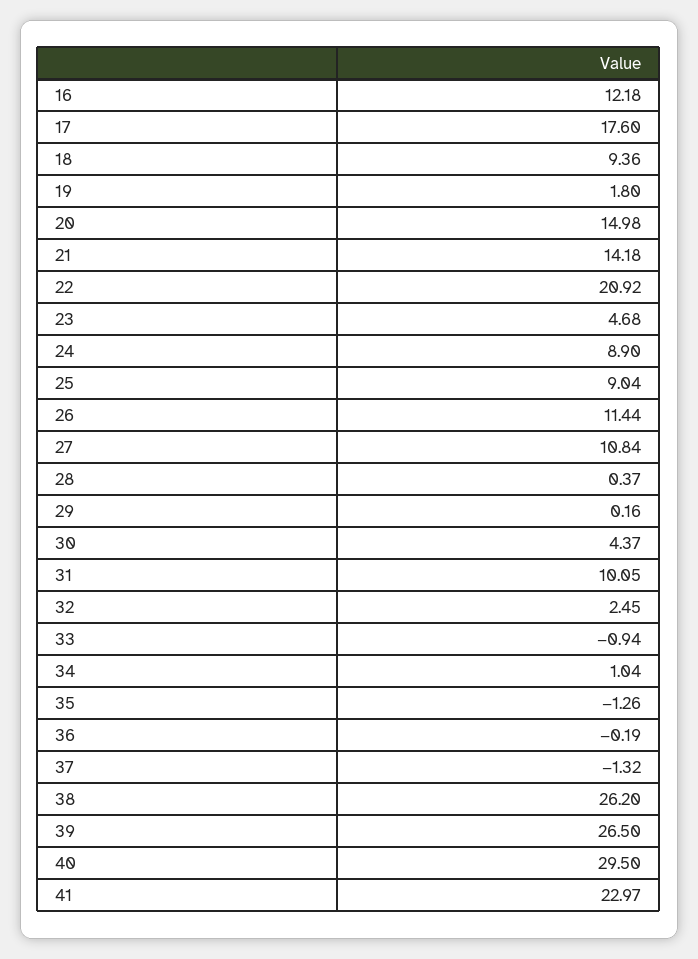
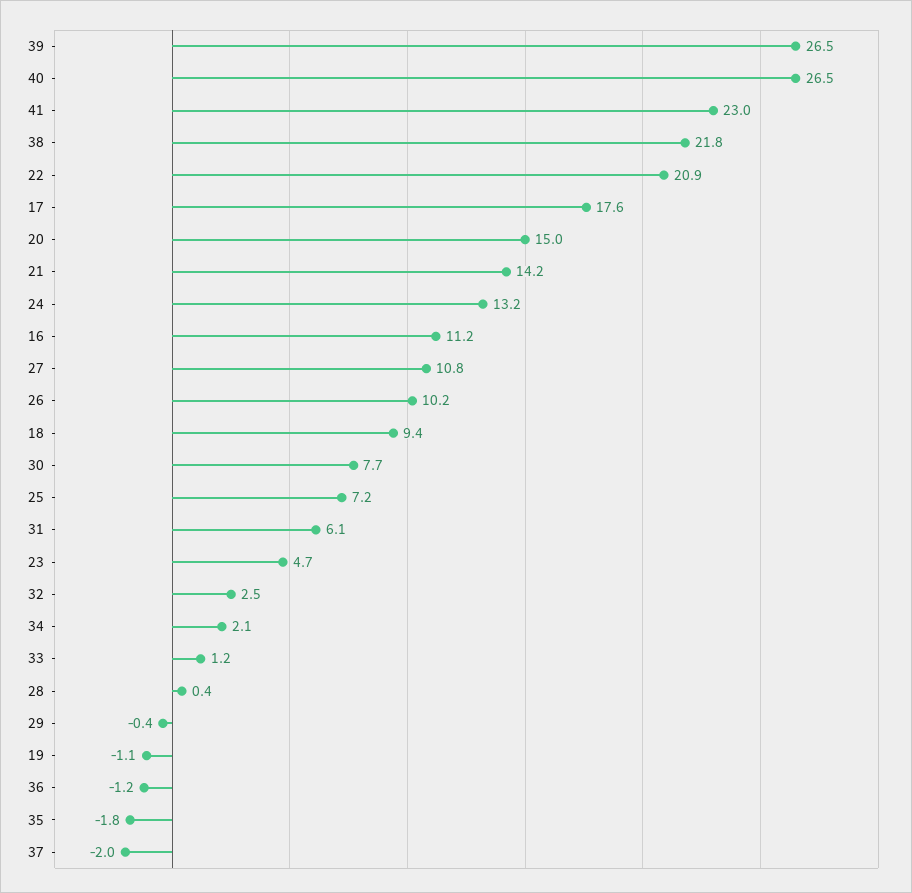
16: 12.18 -> 11.2
19: 1.8 -> -1.1
24: 8.9 -> 13.2
25: 9.04 -> 7.2
26: 11.44 -> 10.2
29: 0.16 -> -0.4
30: 4.37 -> 7.7
31: 10.05 -> 6.1
33: -0.94 -> 1.2
34: 1.04 -> 2.1
35: -1.26 -> -1.8
36: -0.19 -> -1.2
37: -1.32 -> -2
38: 26.2 -> 21.8
40: 29.5 -> 26.5

